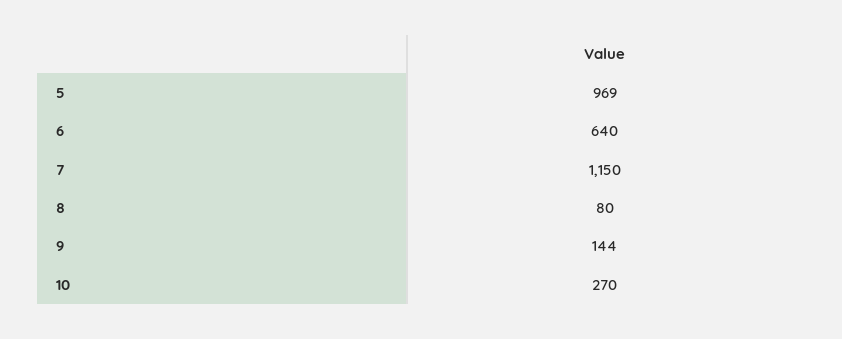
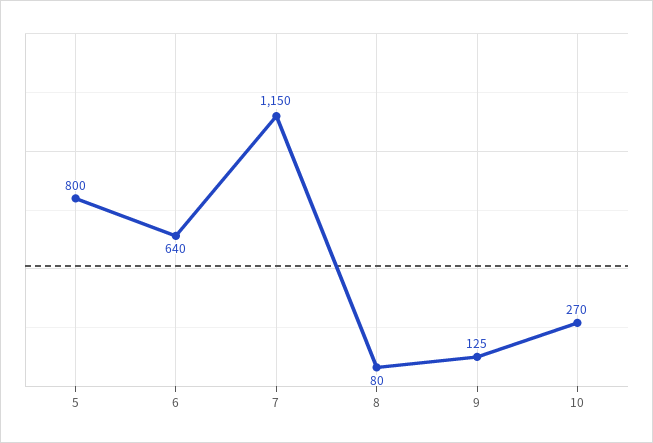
5: 969 -> 800
9: 144 -> 125

